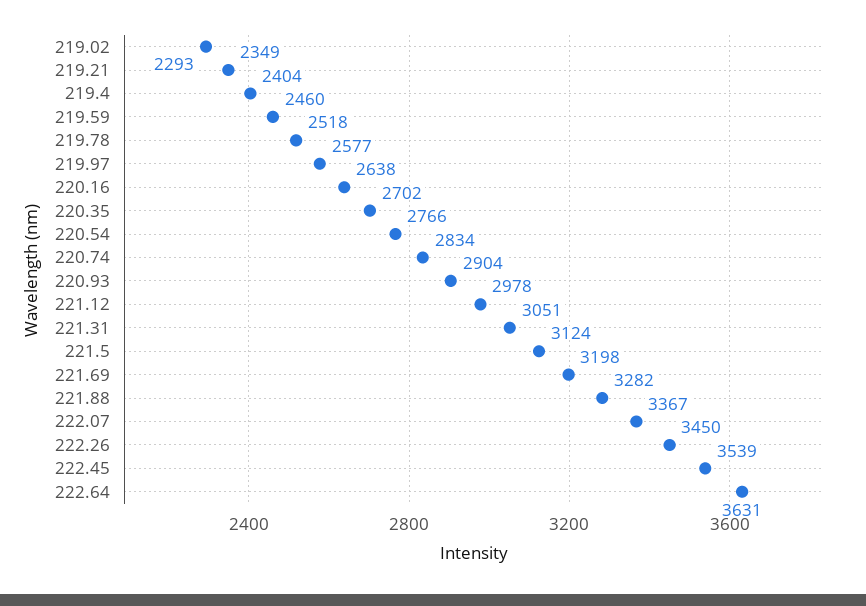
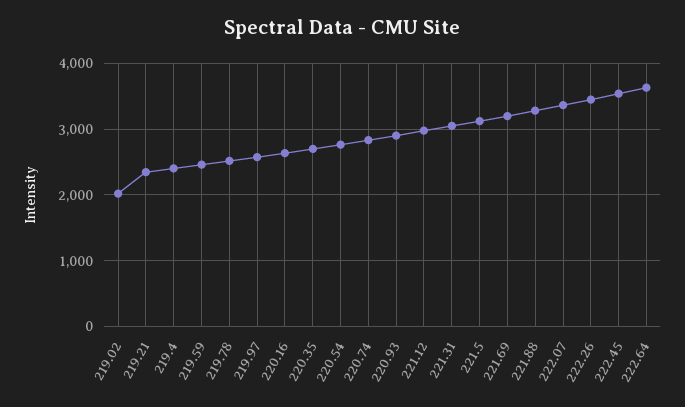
219.02: 2293 -> 2000

